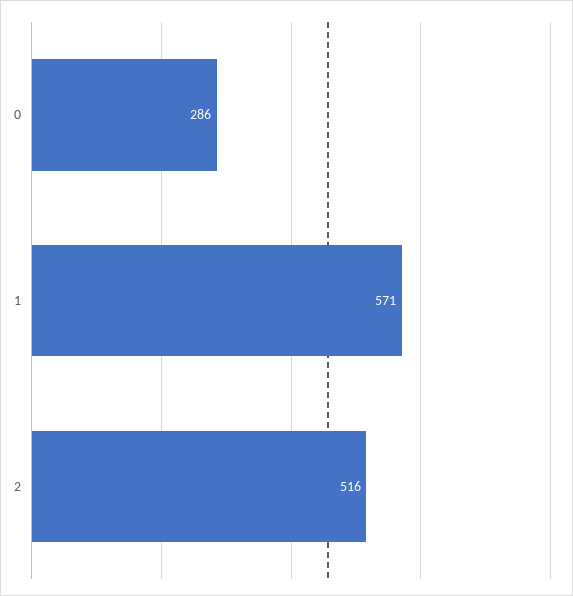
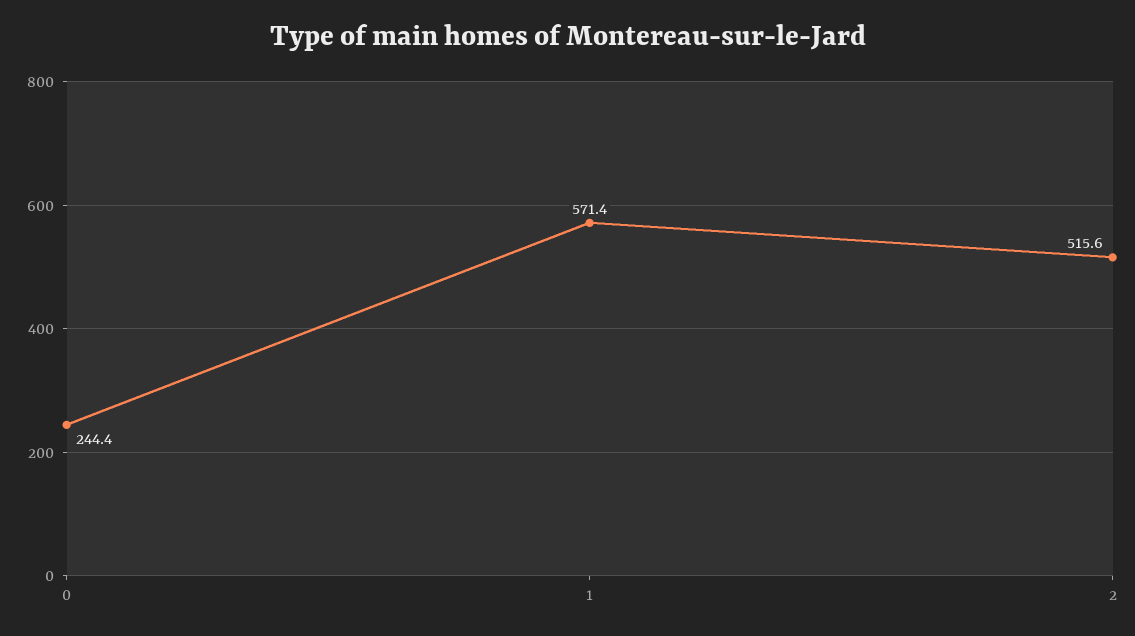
0: 286 -> 244.4

